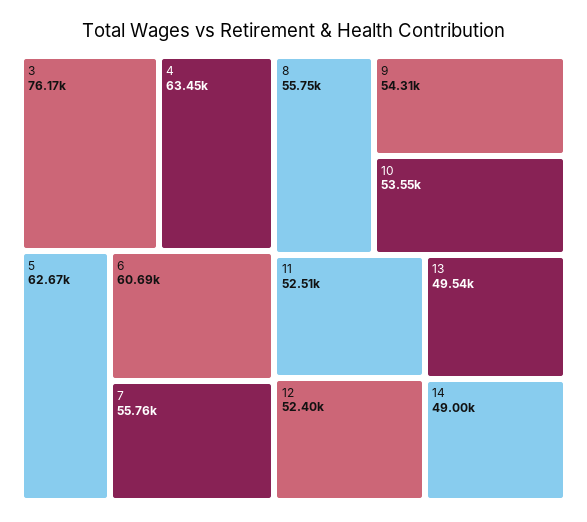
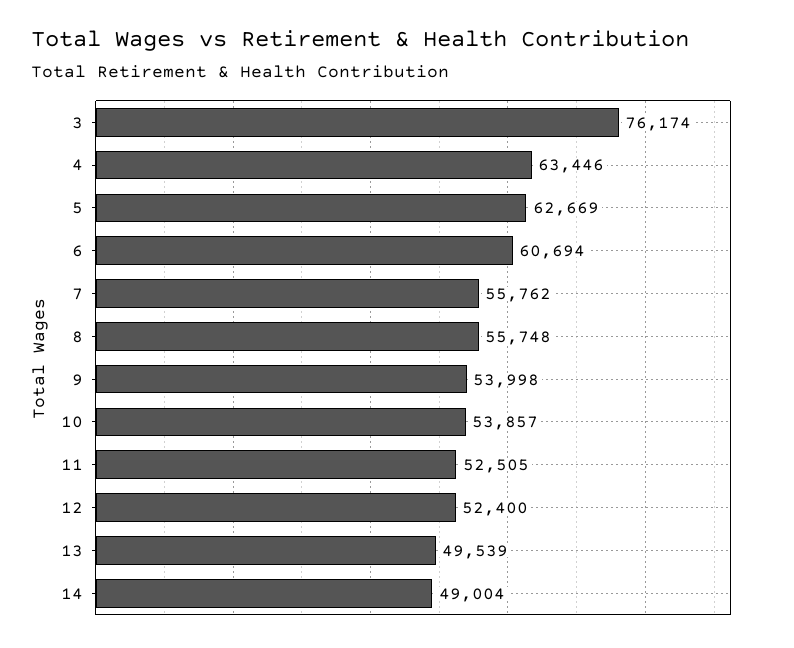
9: 54310 -> 53998
10: 53550 -> 53857

